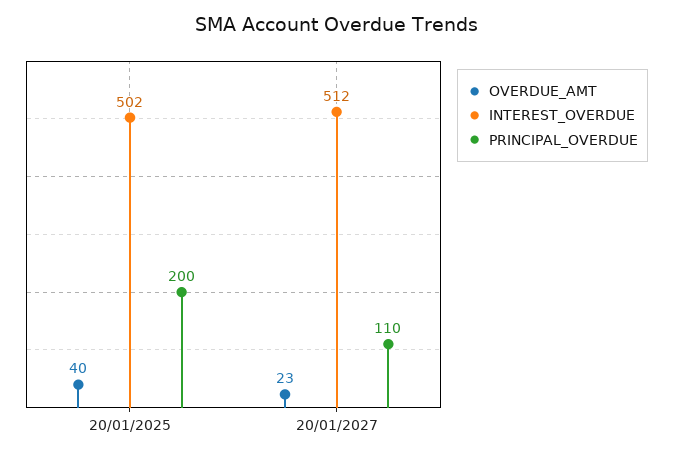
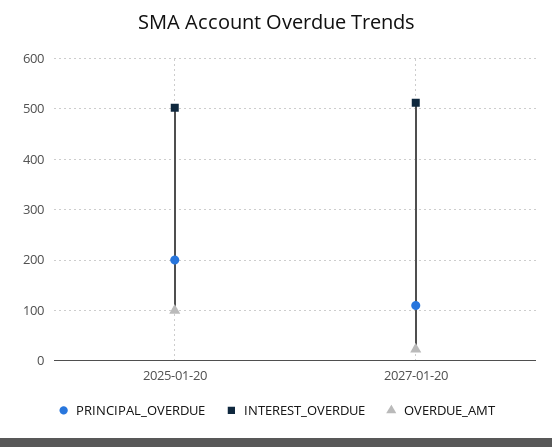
OVERDUE_AMT, 20/01/2025: 40 -> 100

